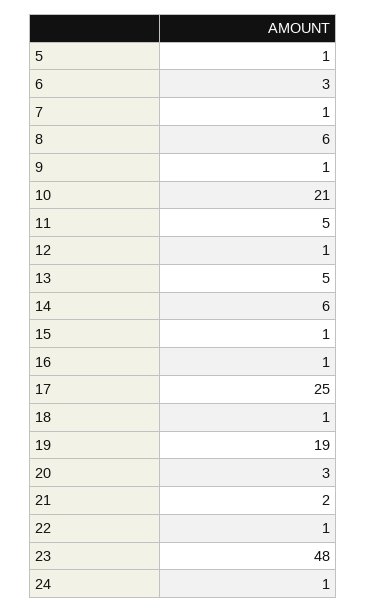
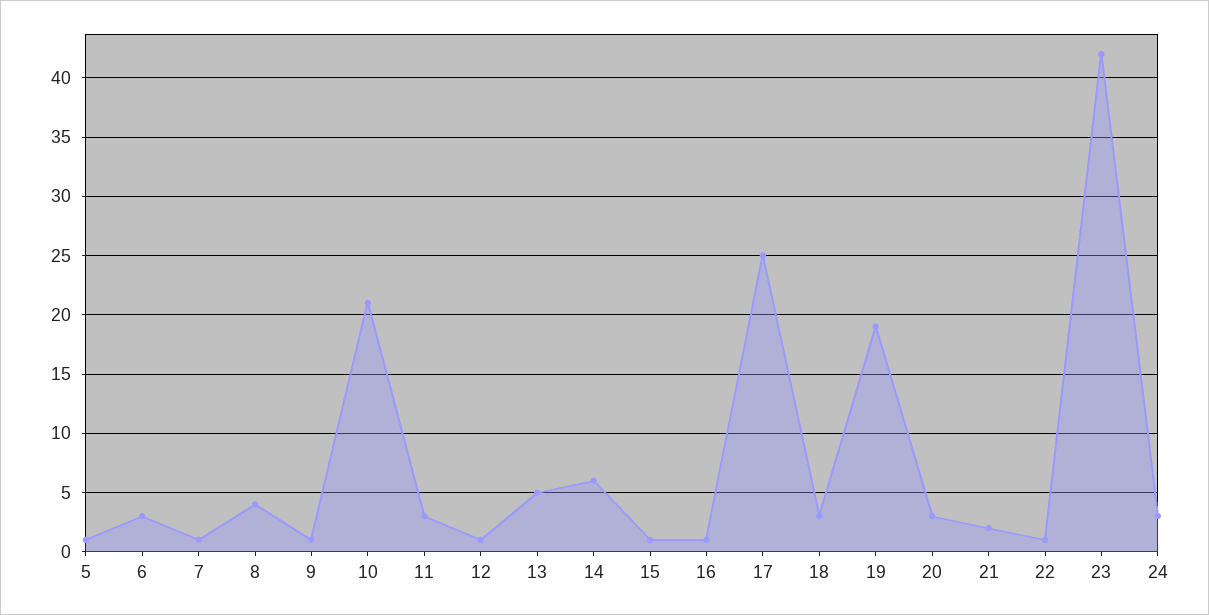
8: 6 -> 4
11: 5 -> 3
18: 1 -> 3
23: 48 -> 42
24: 1 -> 3

